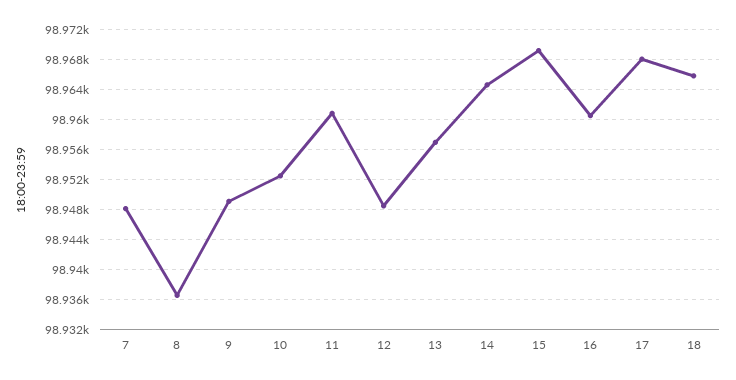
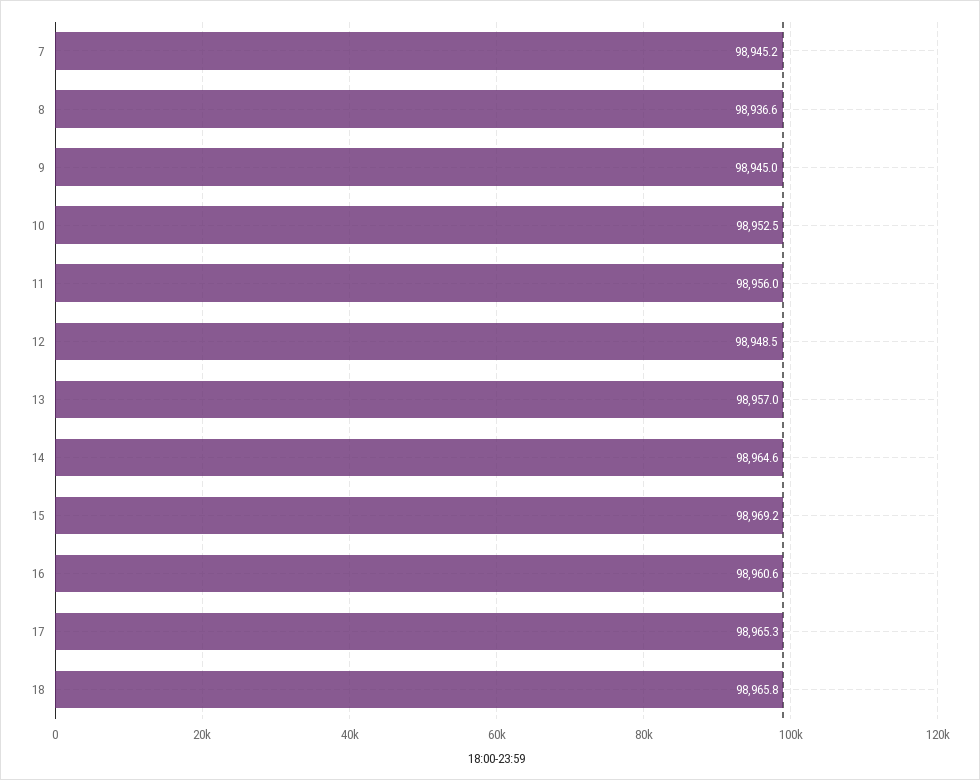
7: 98948 -> 98945.2
9: 98949 -> 98945
11: 98961 -> 98956
17: 98968 -> 98965.3

